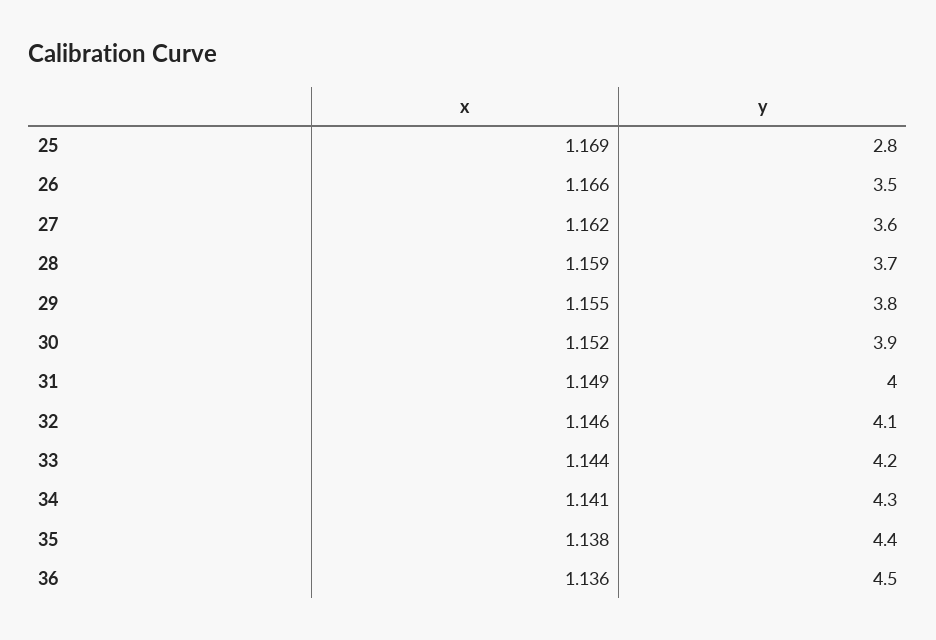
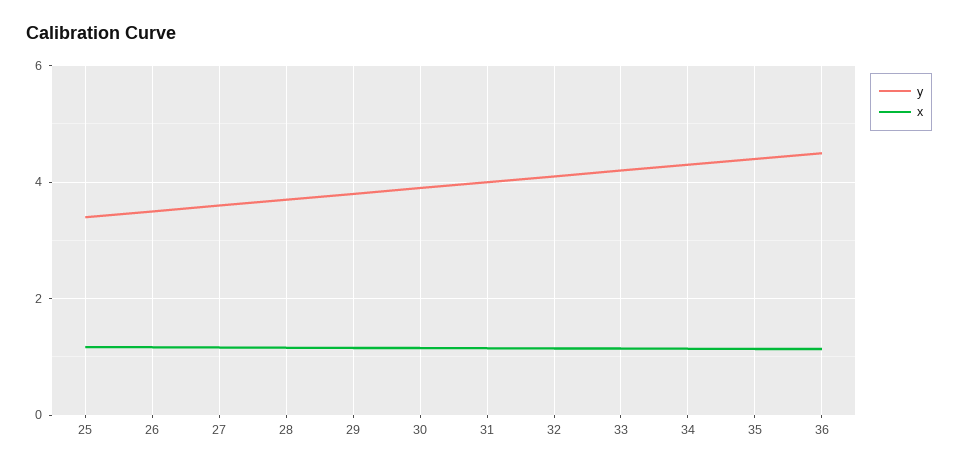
y, 25: 2.8 -> 3.4

